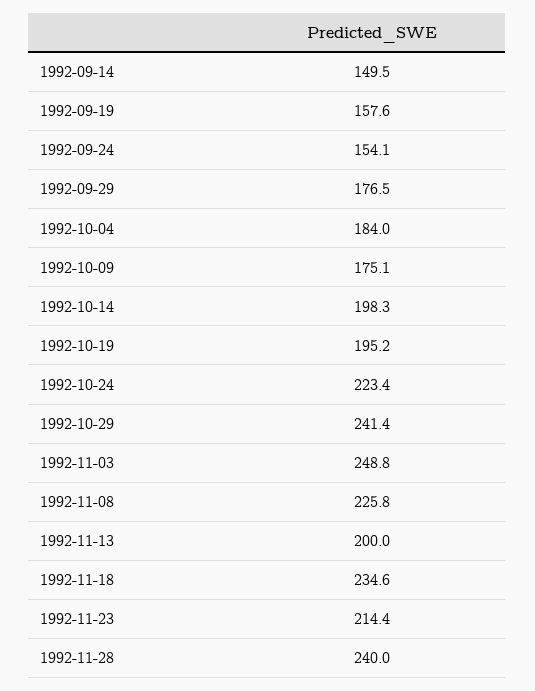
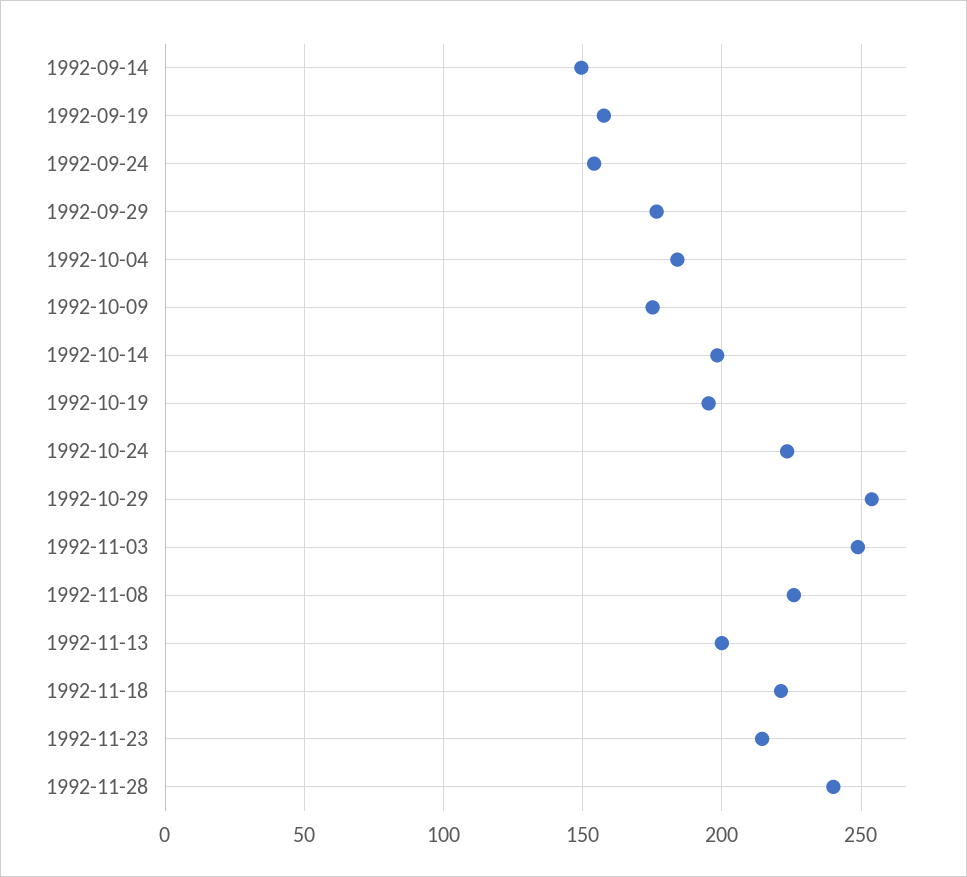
1992-10-29: 241.4 -> 255
1992-11-18: 234.6 -> 220

